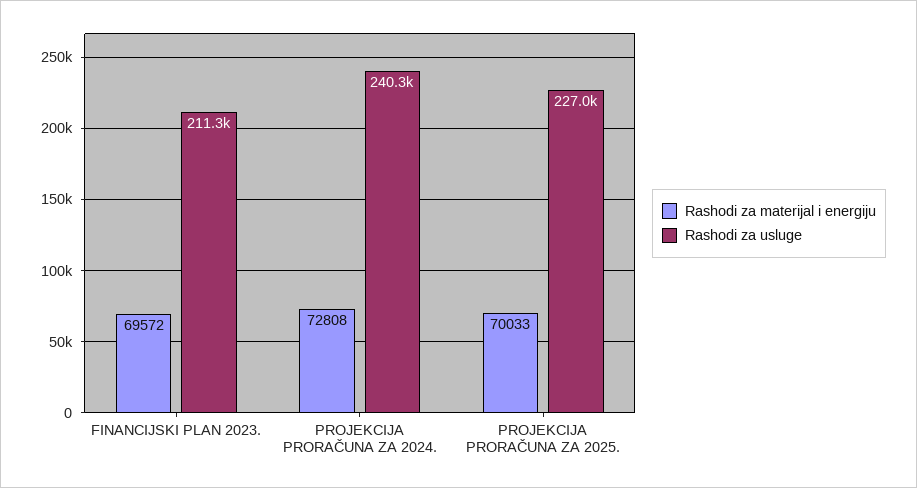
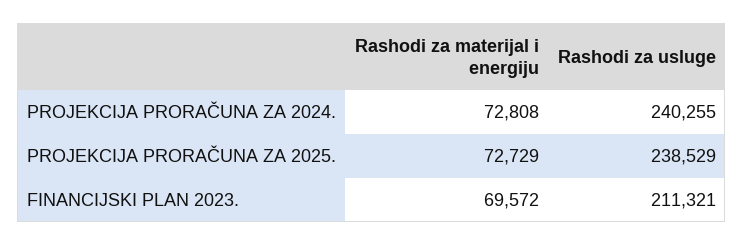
Rashodi za materijal i energiju, PROJEKCIJA PRORAČUNA ZA 2025.: 70033 -> 72729
Rashodi za usluge, PROJEKCIJA PRORAČUNA ZA 2025.: 227000 -> 238529

